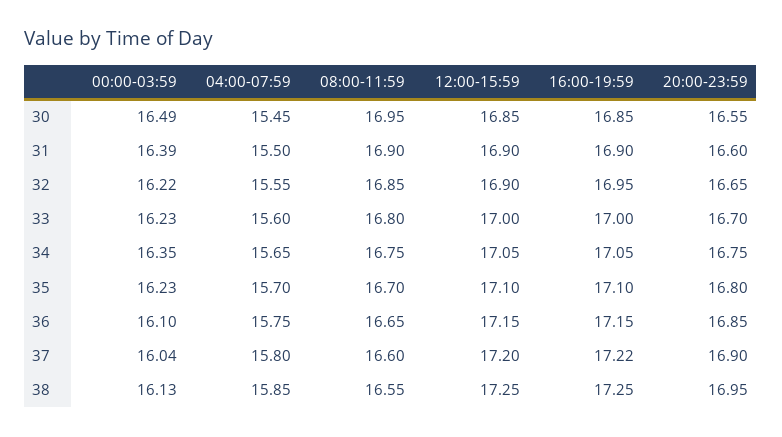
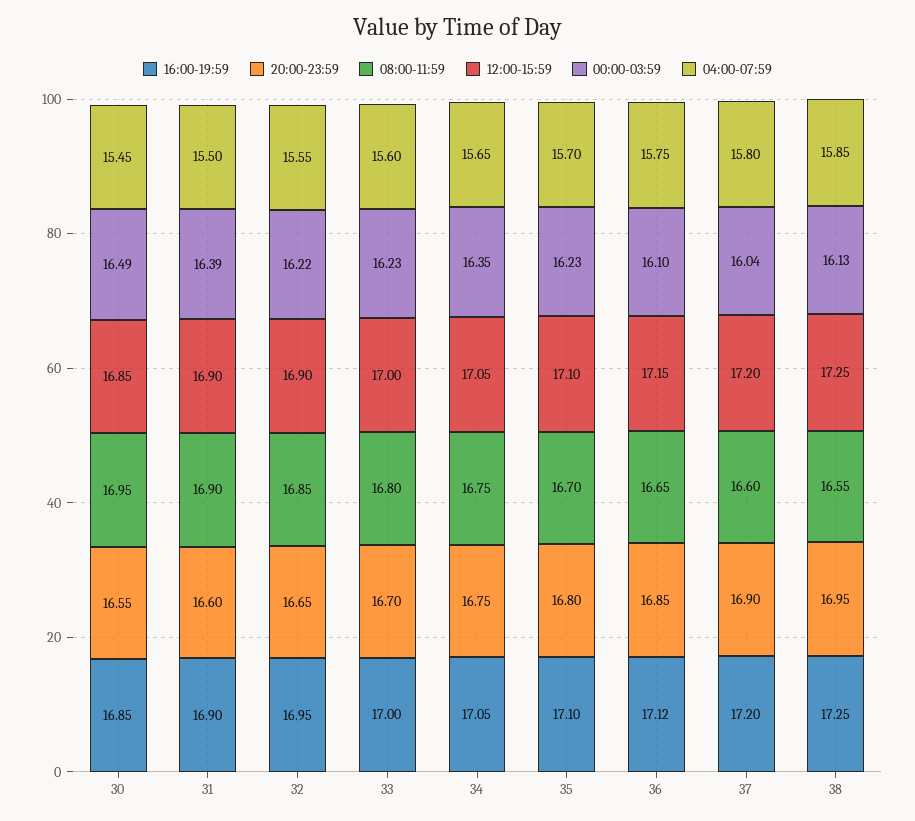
16:00-19:59, 36: 17.15 -> 17.12
16:00-19:59, 37: 17.22 -> 17.2

